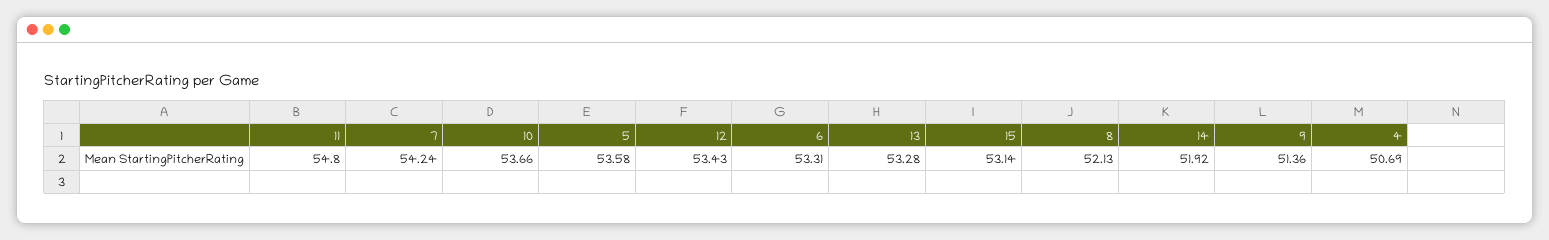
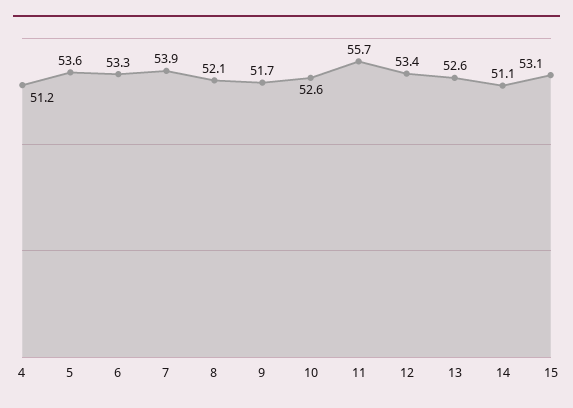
11: 54.8 -> 55.7
7: 54.24 -> 53.9
10: 53.66 -> 52.6
13: 53.28 -> 52.6
14: 51.92 -> 51.1
9: 51.36 -> 51.7
4: 50.69 -> 51.2

